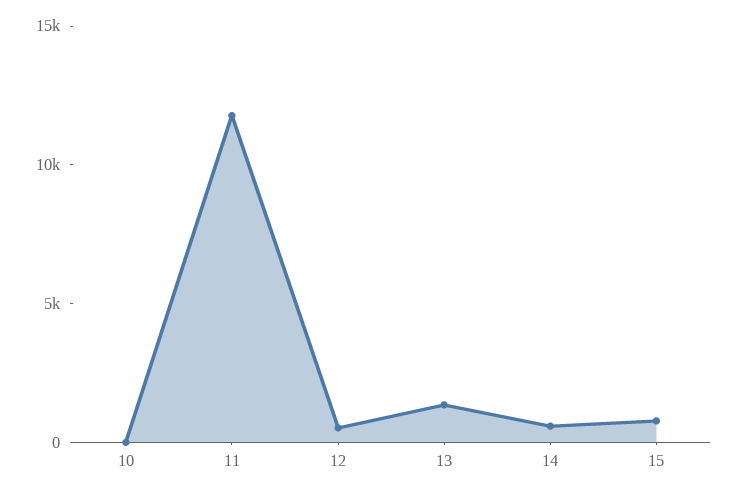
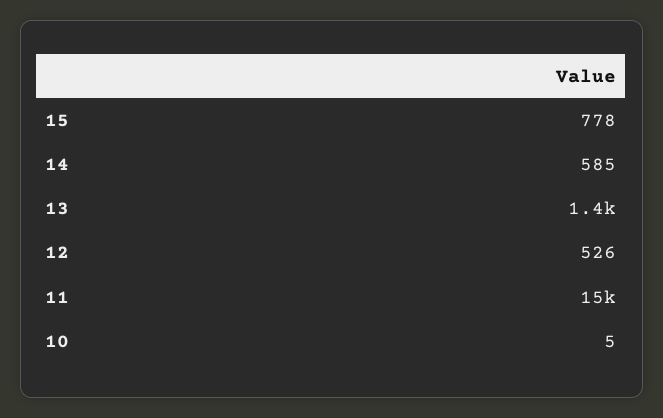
11: 12000 -> 15000

